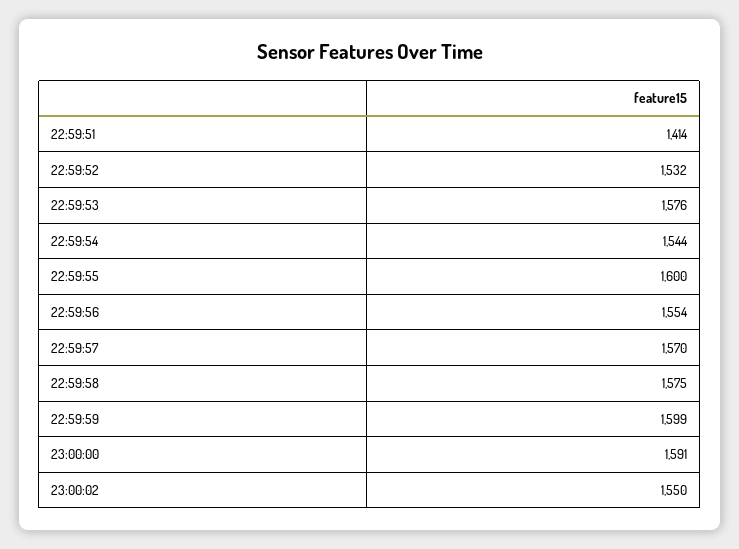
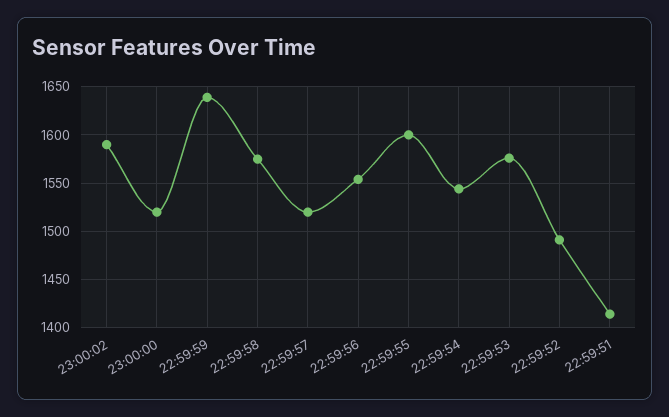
22:59:52: 1532 -> 1490
22:59:57: 1570 -> 1520
22:59:59: 1599 -> 1640
23:00:00: 1591 -> 1520
23:00:02: 1550 -> 1590

